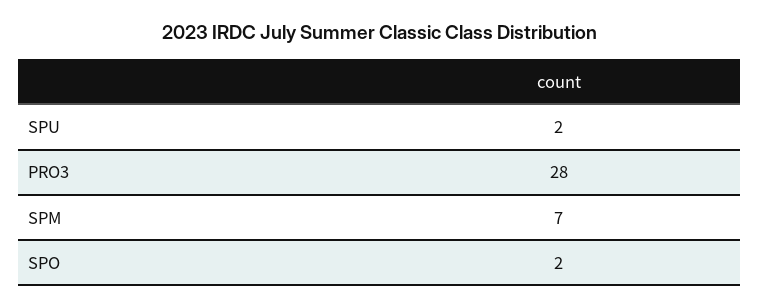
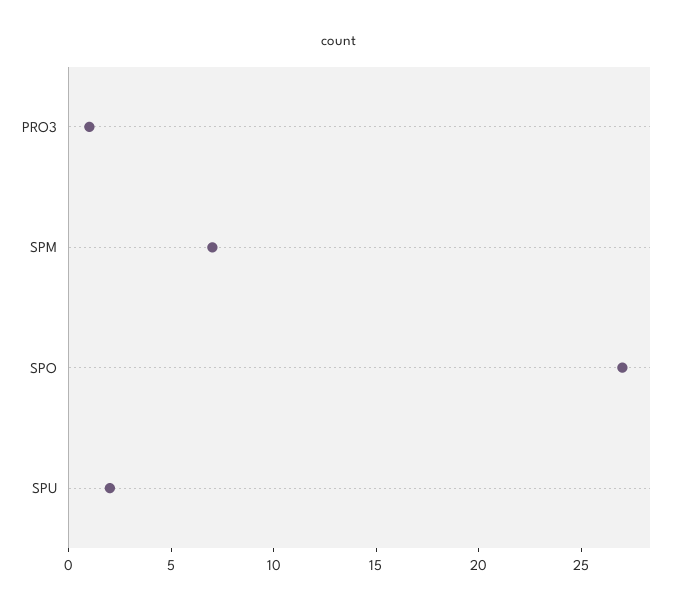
PRO3: 28 -> 1
SPO: 2 -> 27

